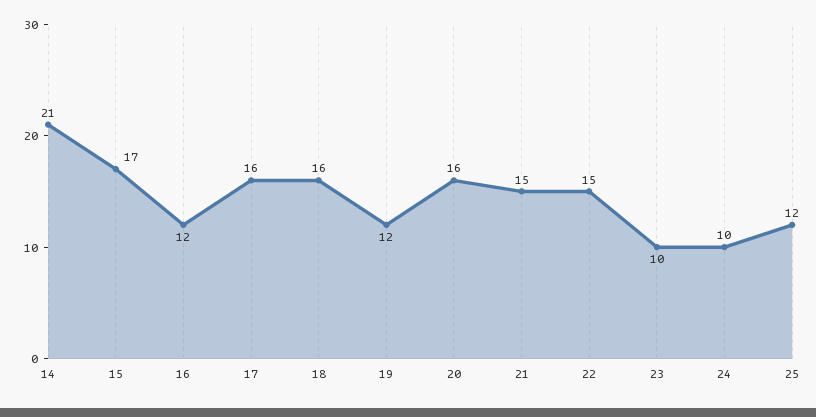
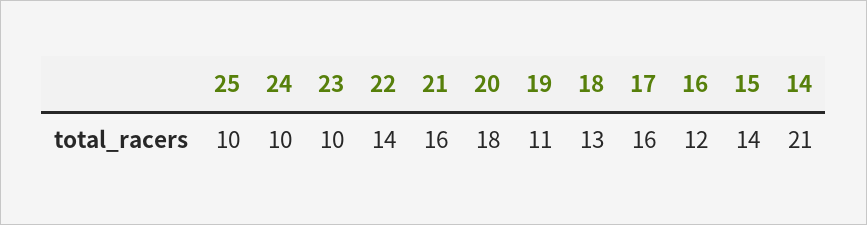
15: 17 -> 14
18: 16 -> 13
19: 12 -> 11
20: 16 -> 18
21: 15 -> 16
22: 15 -> 14
25: 12 -> 10

